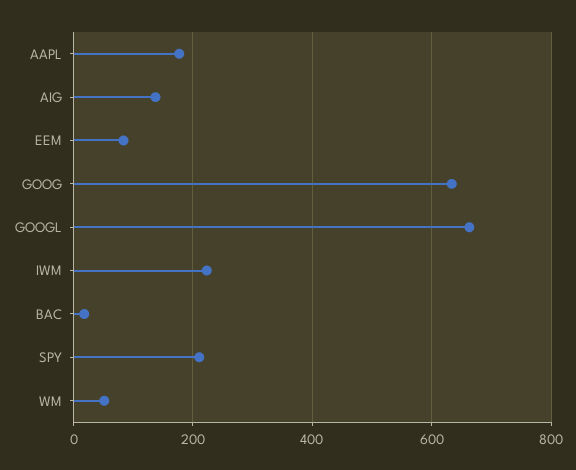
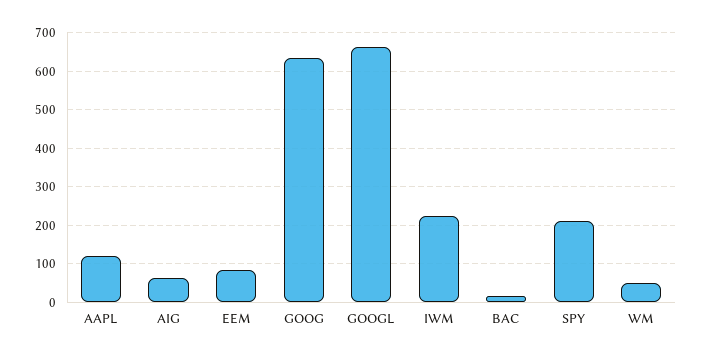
AAPL: 180 -> 120
AIG: 140 -> 60

